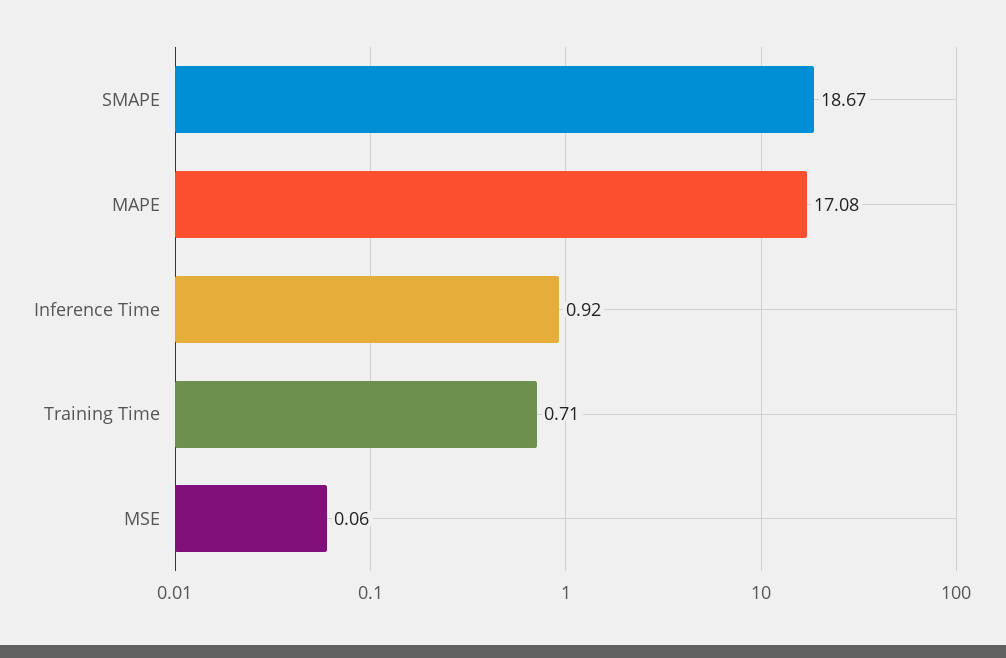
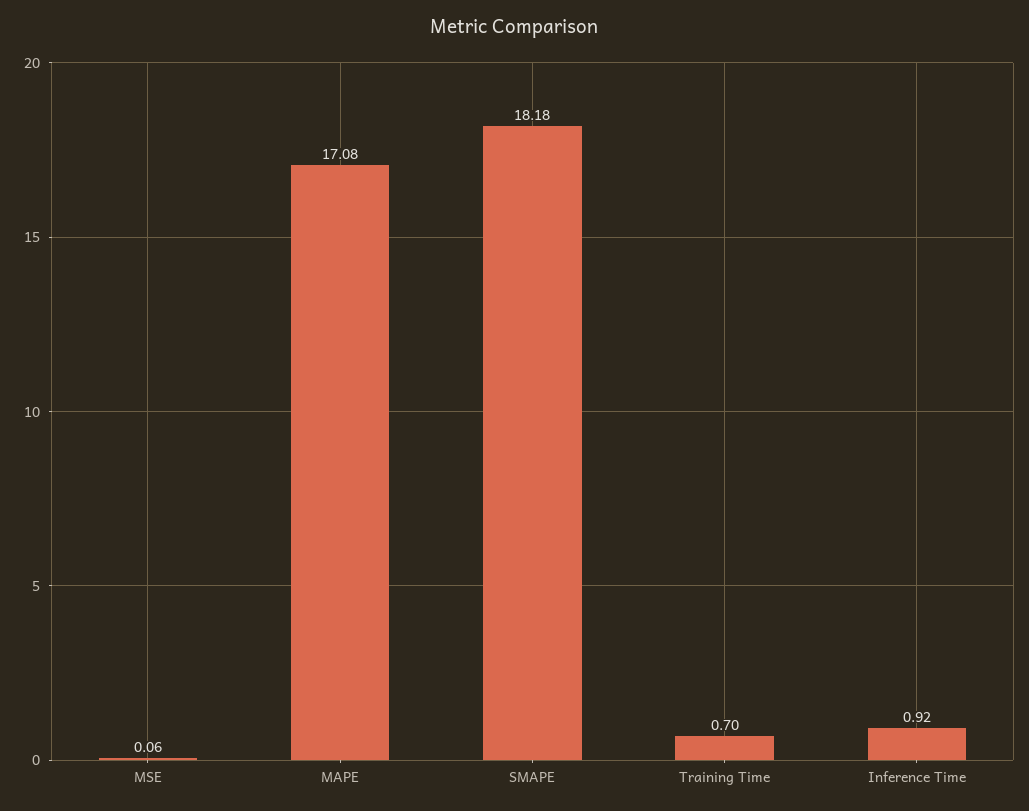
SMAPE: 18.67 -> 18.18
Training Time: 0.71 -> 0.7

